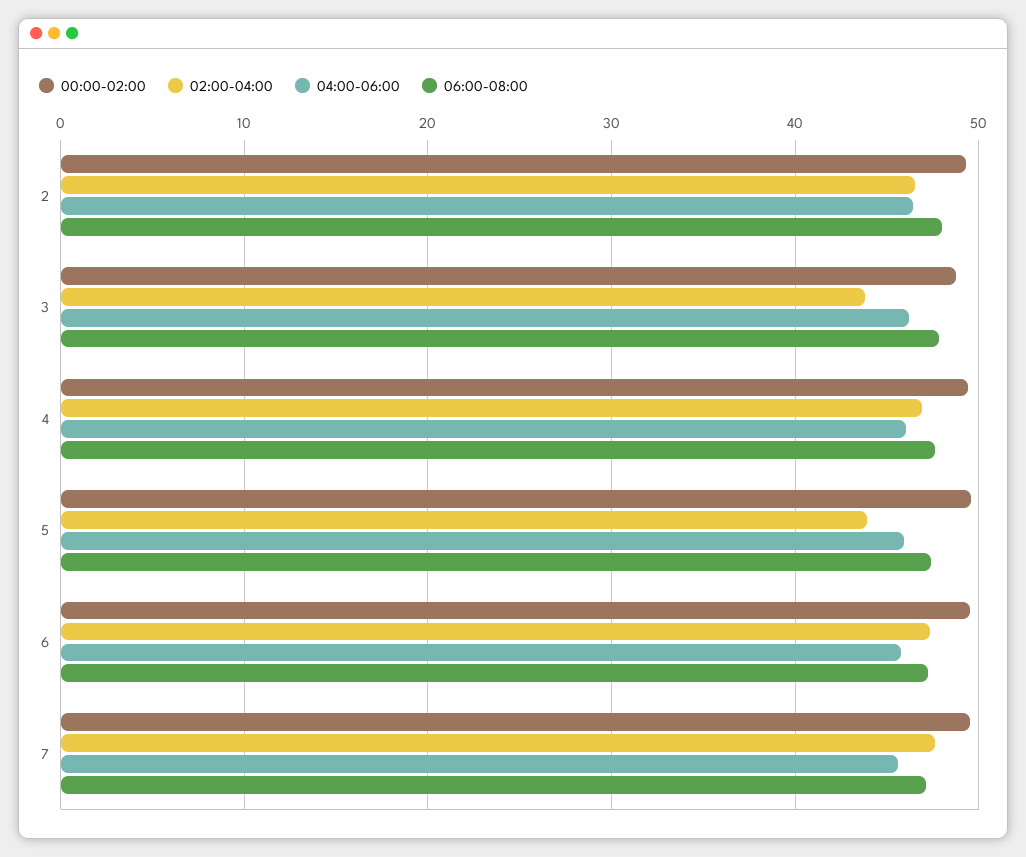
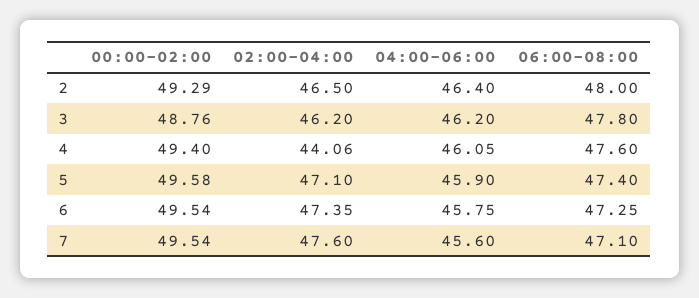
02:00-04:00, 3: 44 -> 46.2
02:00-04:00, 4: 47 -> 44.06
02:00-04:00, 5: 44 -> 47.1

